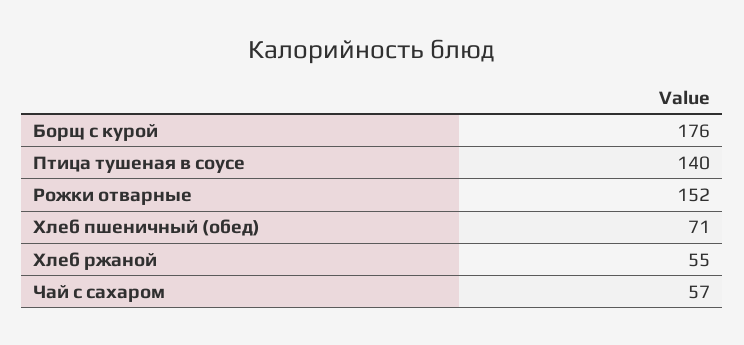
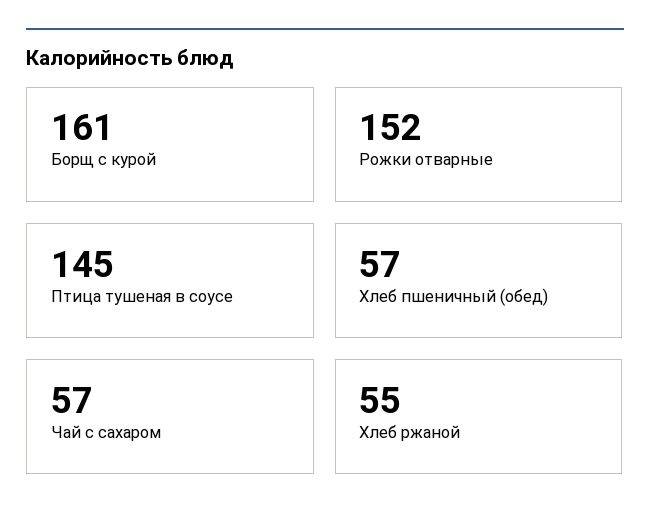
Борщ с курой: 176 -> 161
Птица тушеная в соусе: 140 -> 145
Хлеб пшеничный (обед): 71 -> 57

